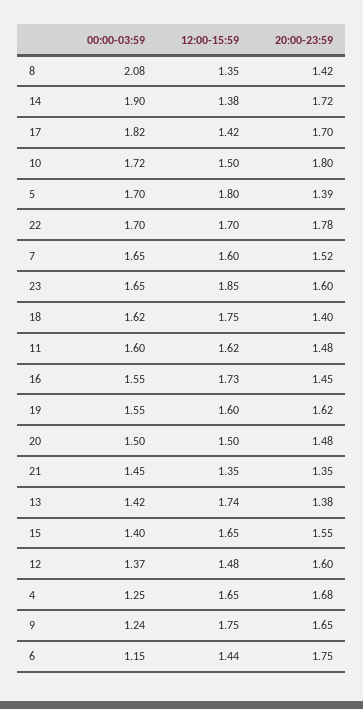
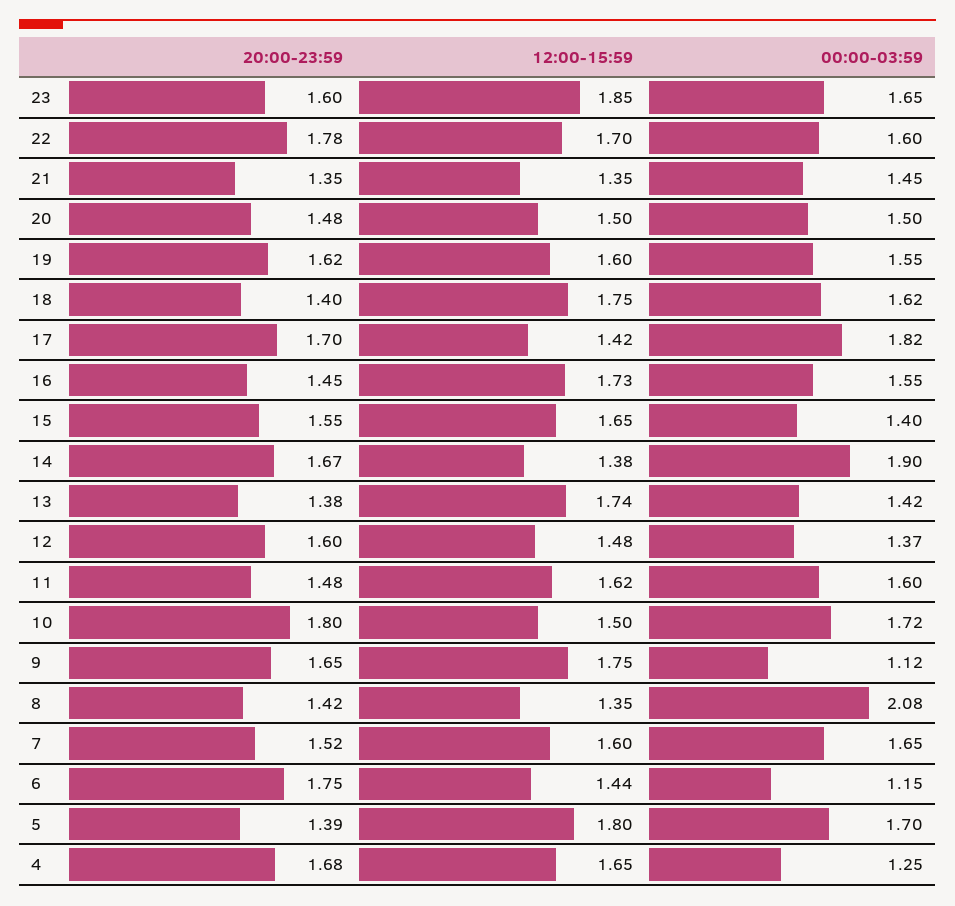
20:00-23:59, 14: 1.72 -> 1.67
00:00-03:59, 22: 1.7 -> 1.6
00:00-03:59, 9: 1.24 -> 1.12

